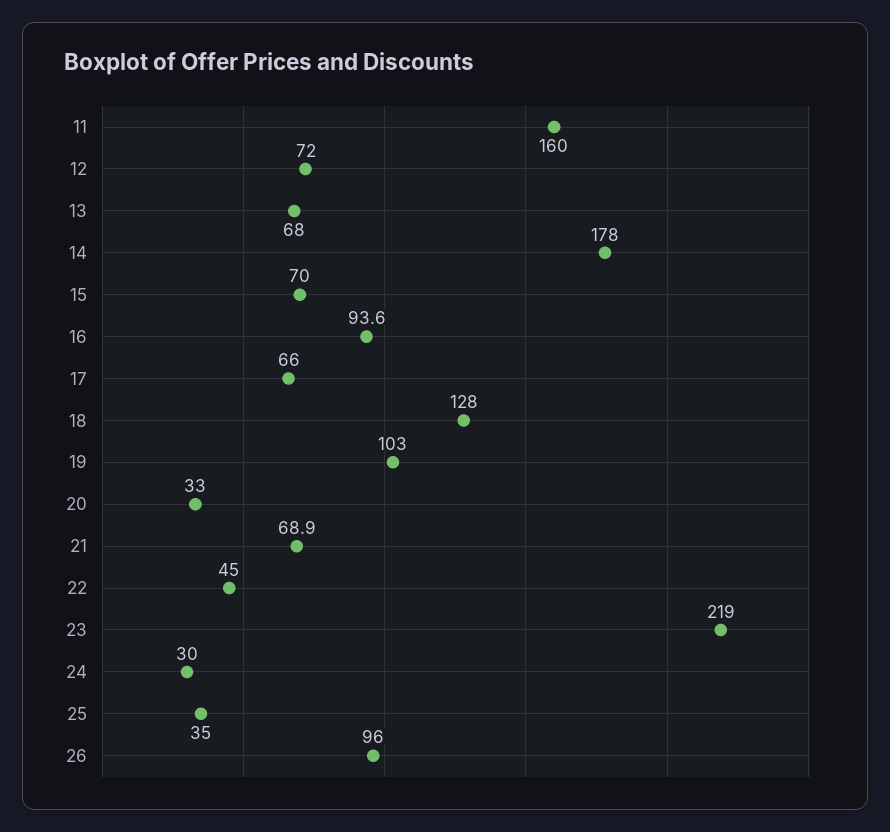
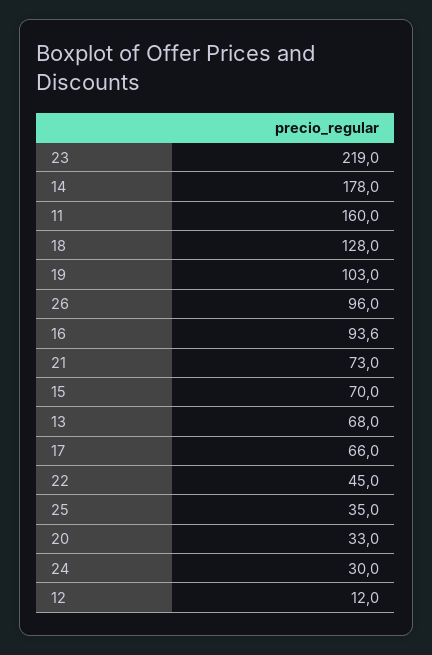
12: 72 -> 12
21: 68.9 -> 73

